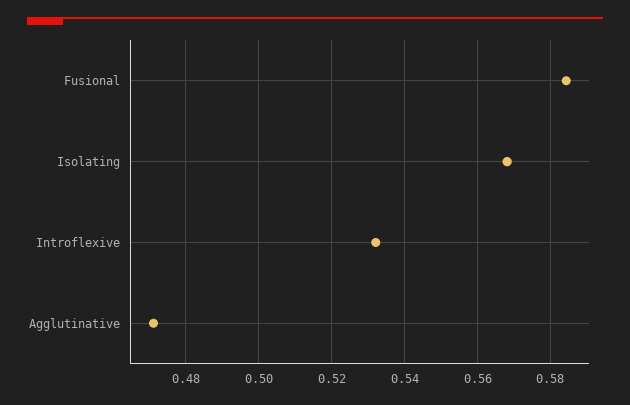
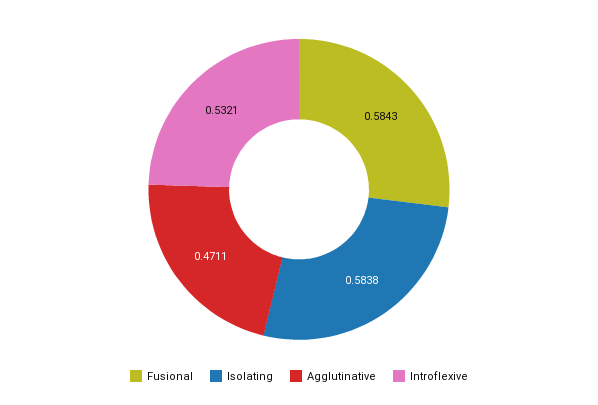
Isolating: 0.568 -> 0.5838

